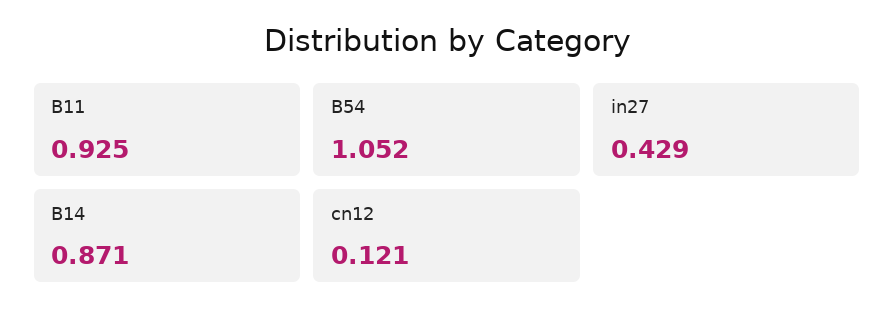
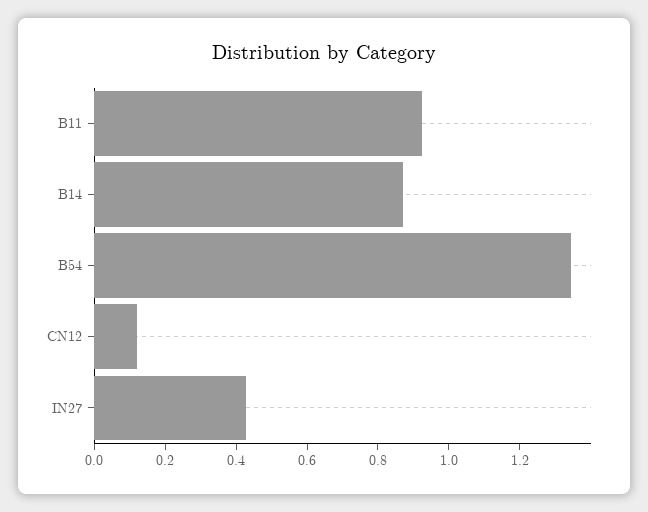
B54: 1.052 -> 1.35

